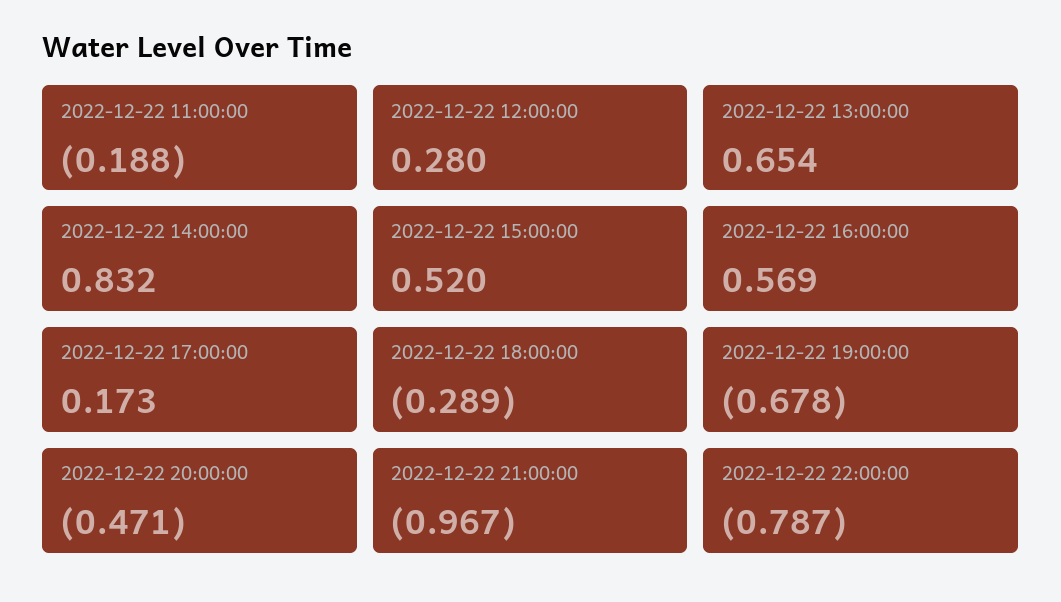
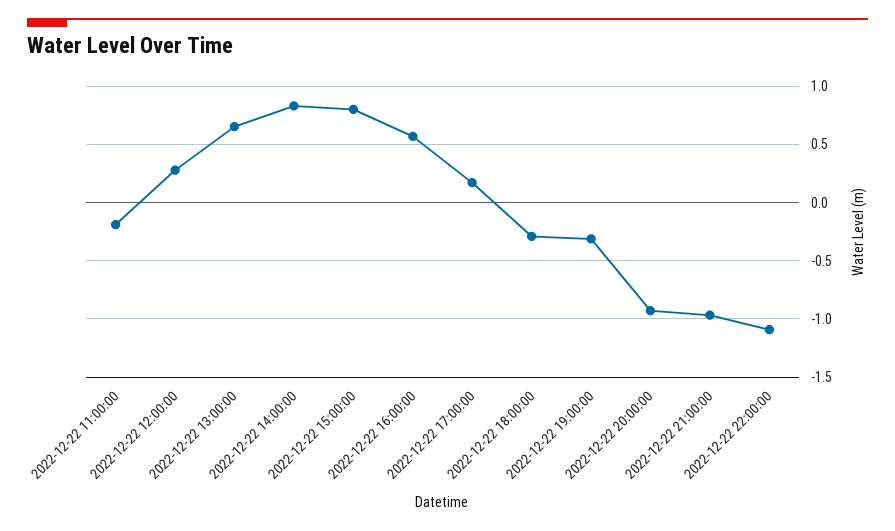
2022-12-22 15:00:00: 0.52 -> 0.8
2022-12-22 19:00:00: -0.678 -> -0.3
2022-12-22 20:00:00: -0.471 -> -0.9
2022-12-22 22:00:00: -0.787 -> -1.1

